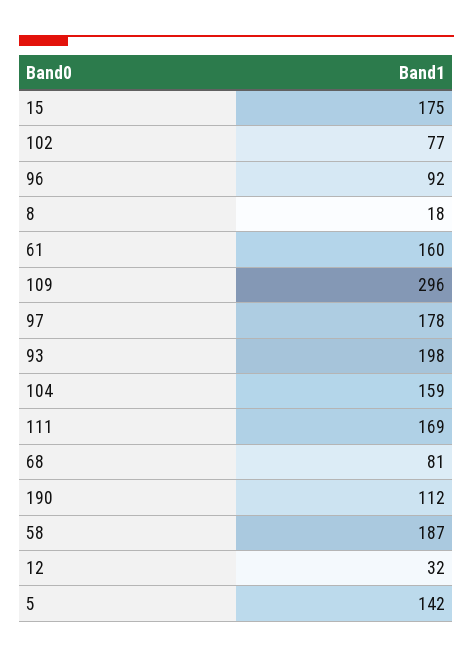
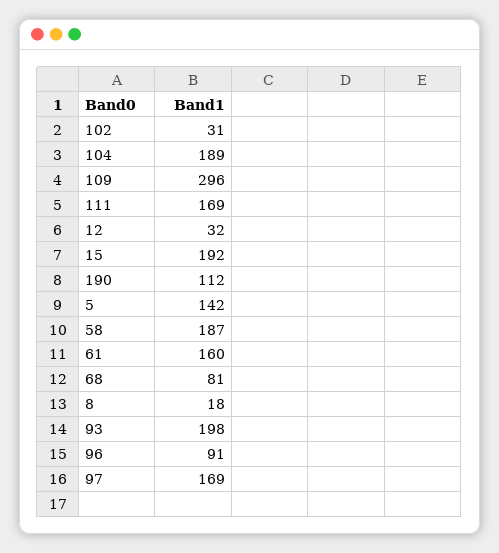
15: 175 -> 192
102: 77 -> 31
96: 92 -> 91
97: 178 -> 169
104: 159 -> 189

